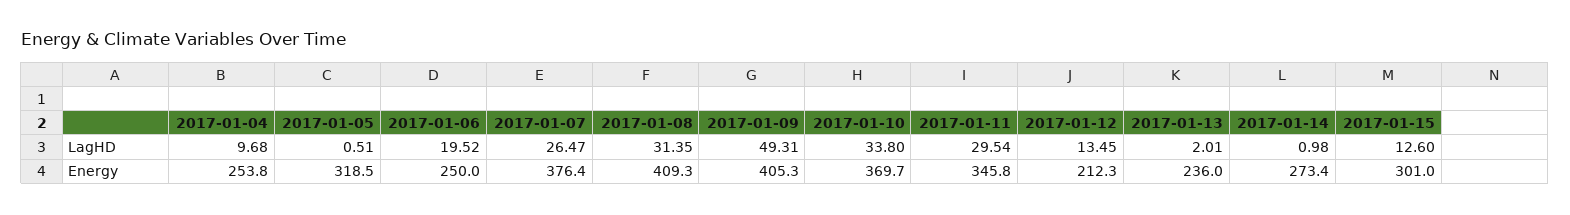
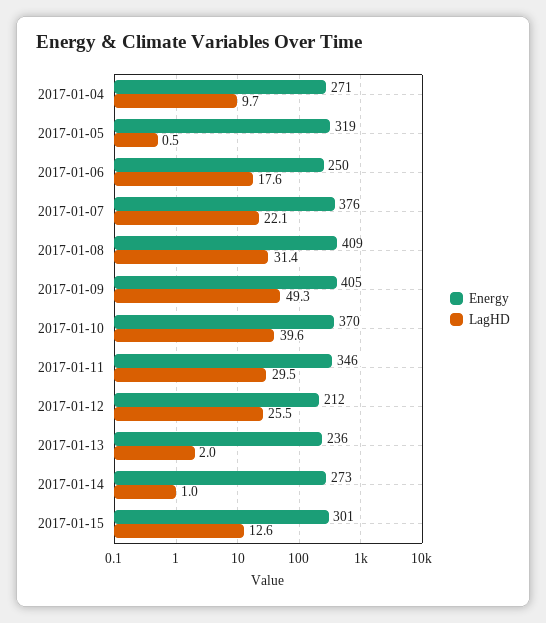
LagHD, 2017-01-06: 19.52 -> 17.6
LagHD, 2017-01-07: 26.47 -> 22.1
LagHD, 2017-01-10: 33.8 -> 39.6
LagHD, 2017-01-12: 13.45 -> 25.5
Energy, 2017-01-04: 253.8 -> 271

